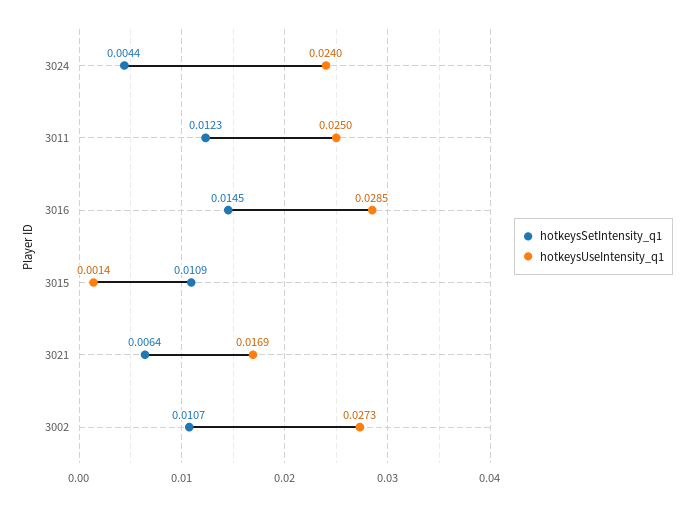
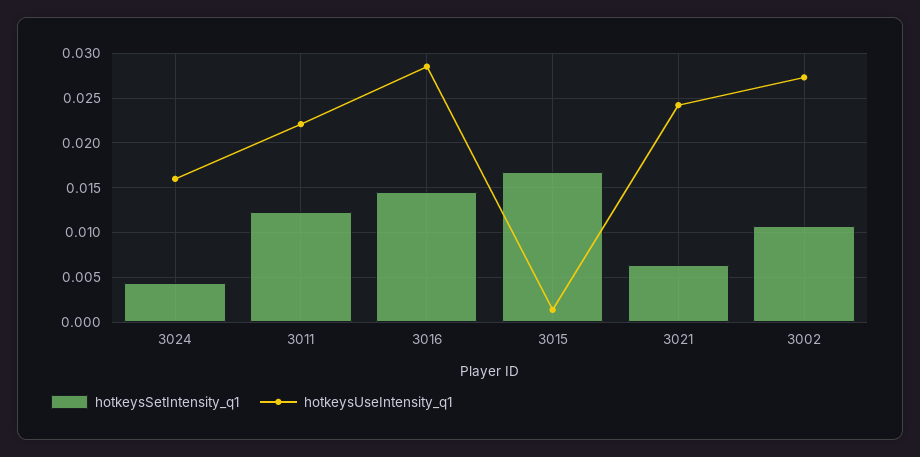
hotkeysUseIntensity_q1, 3024: 0.024 -> 0.016
hotkeysUseIntensity_q1, 3011: 0.025 -> 0.022
hotkeysSetIntensity_q1, 3015: 0.0109 -> 0.017
hotkeysUseIntensity_q1, 3021: 0.0169 -> 0.024

